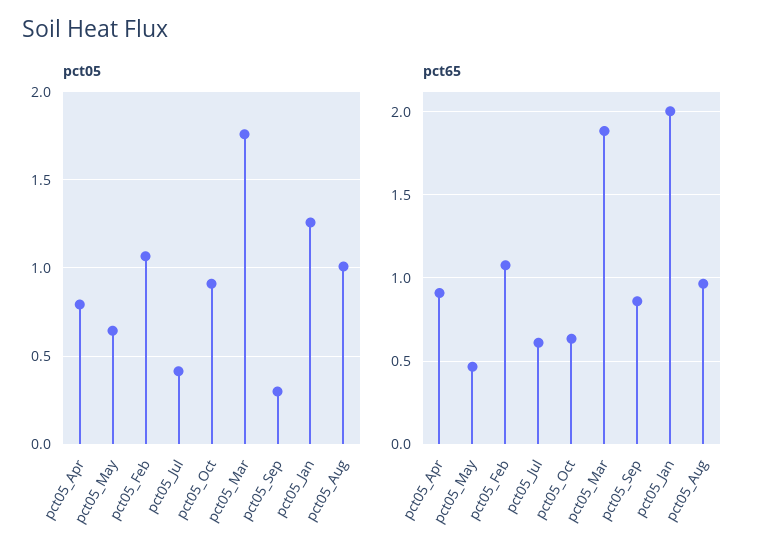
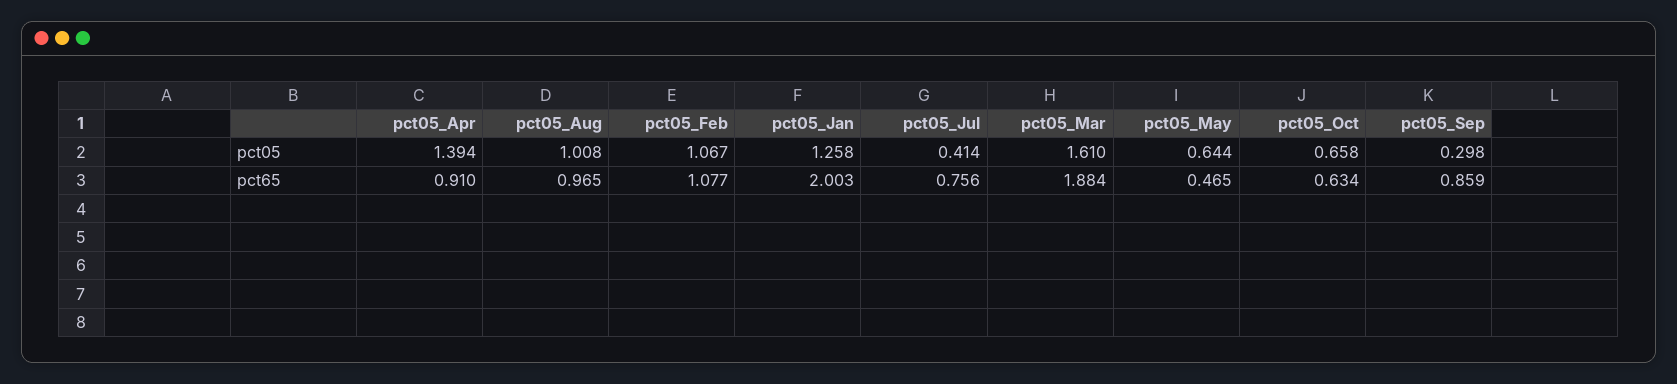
pct05, pct05_Apr: 0.8 -> 1.394
pct05, pct05_Oct: 0.9 -> 0.658
pct05, pct05_Mar: 1.75 -> 1.61
pct65, pct05_Jul: 0.6 -> 0.756

